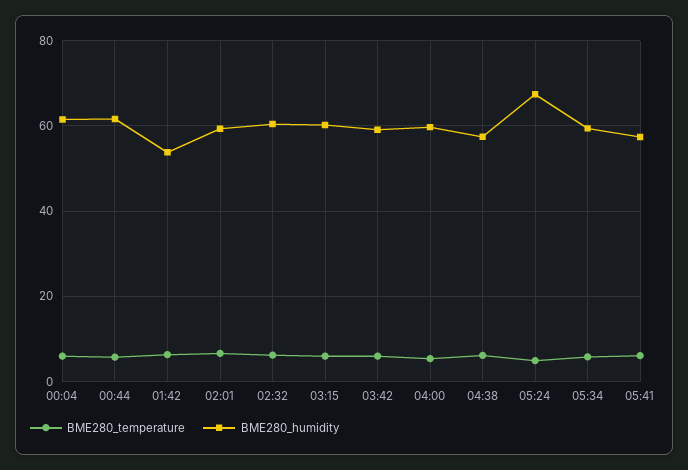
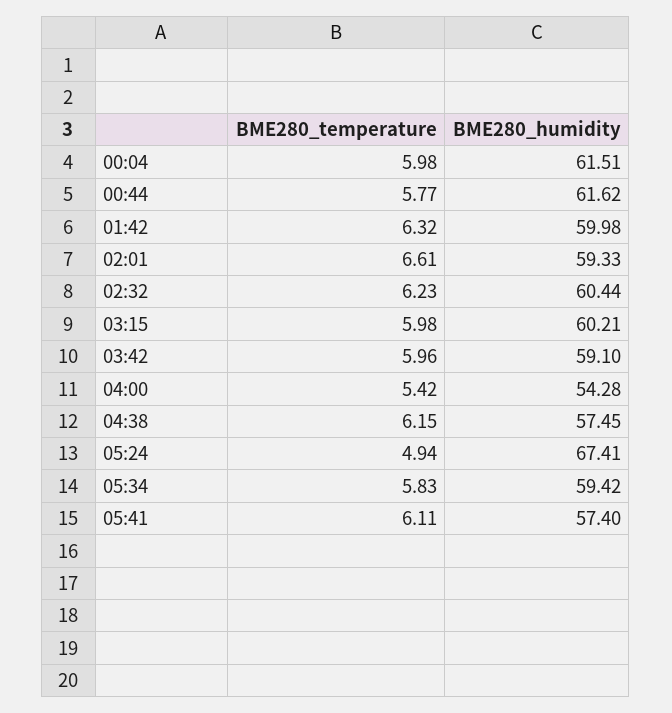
BME280_humidity, 01:42: 54 -> 59.98
BME280_humidity, 04:00: 60 -> 54.28

